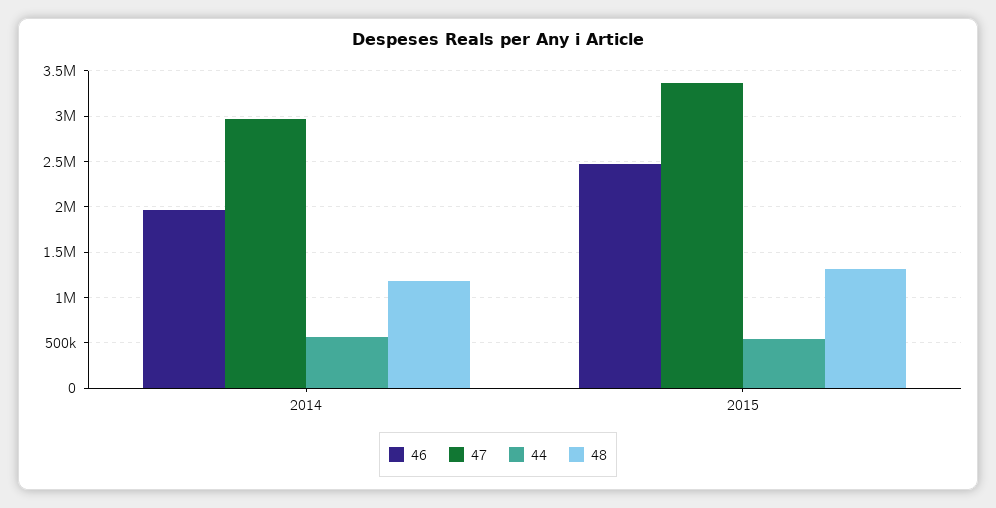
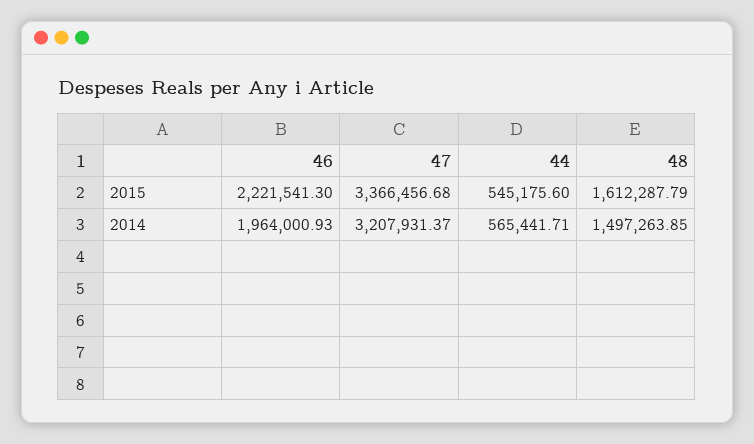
47, 2014: 3000000 -> 3207931.37
48, 2014: 1200000 -> 1497263.85
46, 2015: 2500000 -> 2221541.3
48, 2015: 1300000 -> 1612287.79

